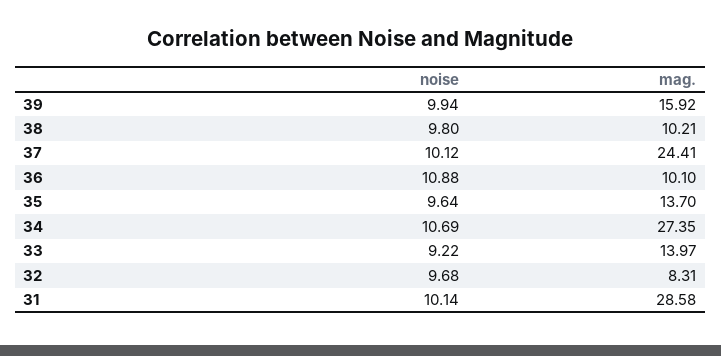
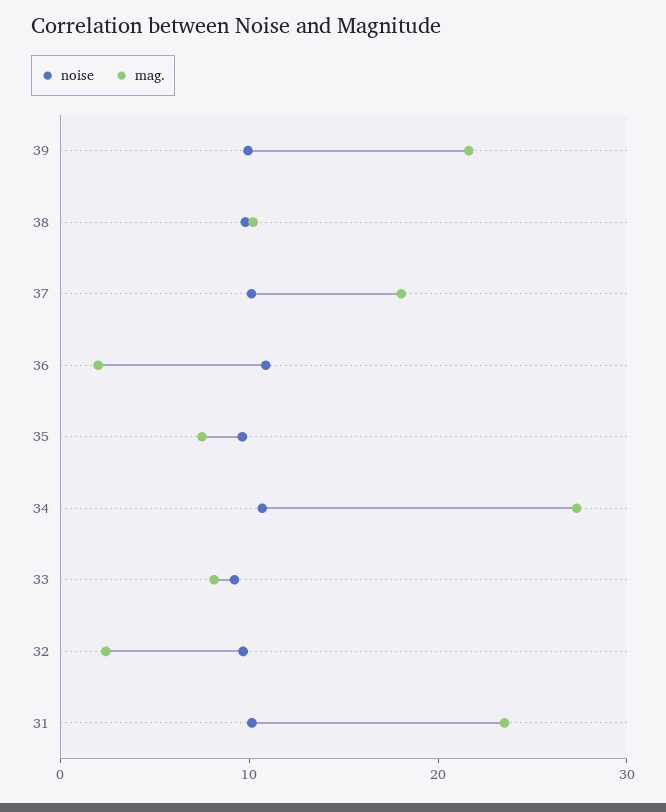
mag., 39: 15.92 -> 22
mag., 37: 24.41 -> 18
mag., 36: 10.1 -> 2
mag., 35: 13.7 -> 8
mag., 33: 13.97 -> 8
mag., 32: 8.31 -> 2
mag., 31: 28.58 -> 24

